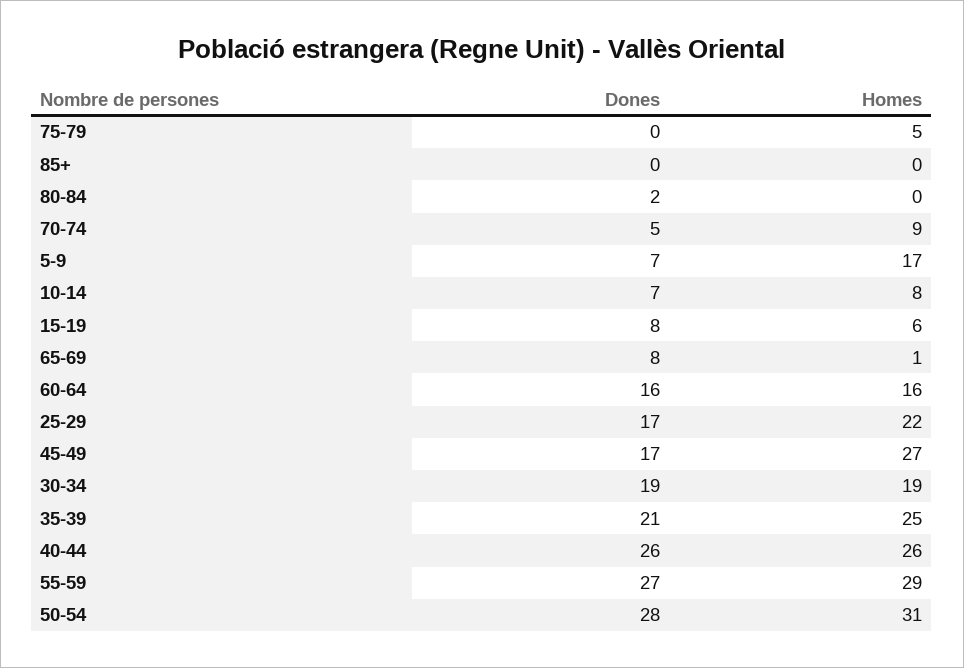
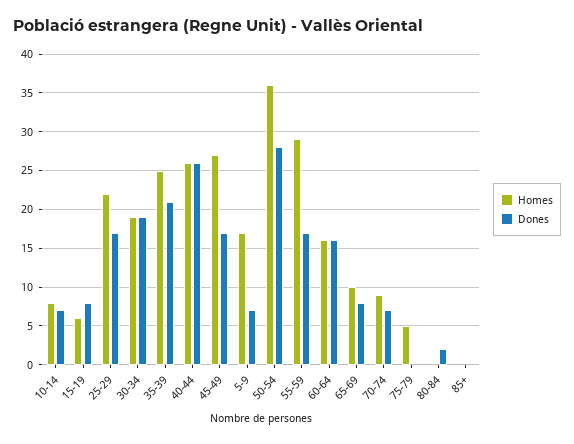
Dones, 70-74: 5 -> 7
Homes, 65-69: 1 -> 10
Dones, 55-59: 27 -> 17
Homes, 50-54: 31 -> 36

